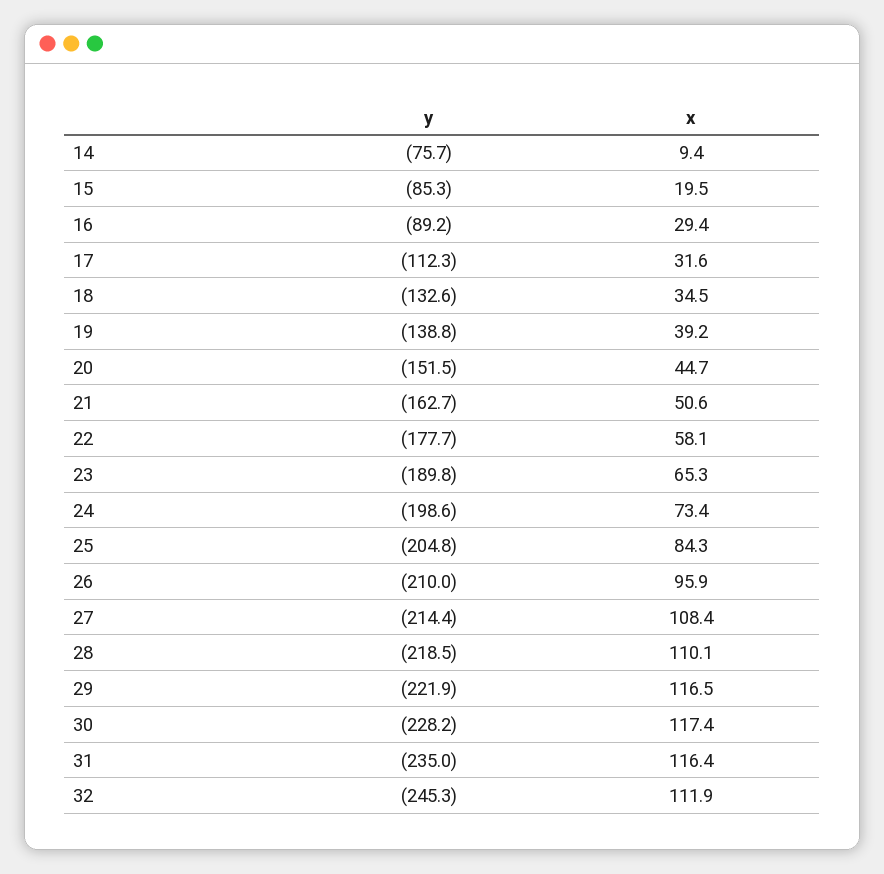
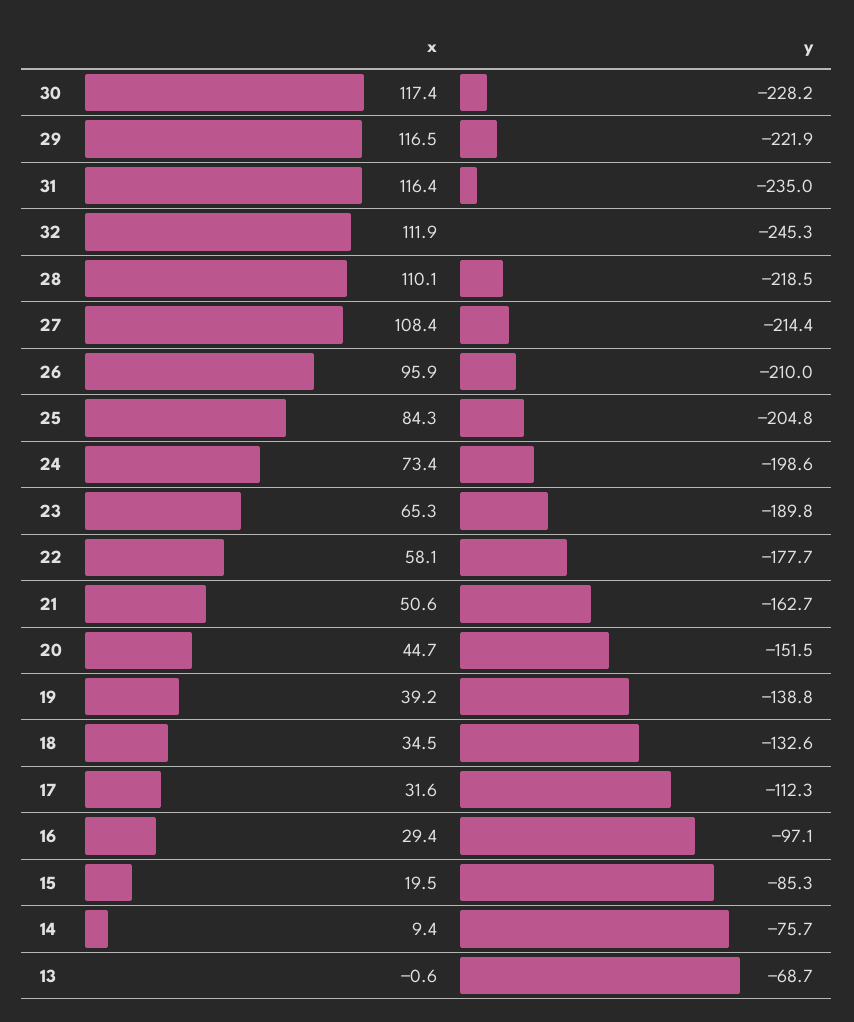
y, 16: -89.2 -> -97.1
x, 13: none -> -0.6
y, 13: none -> -68.7

